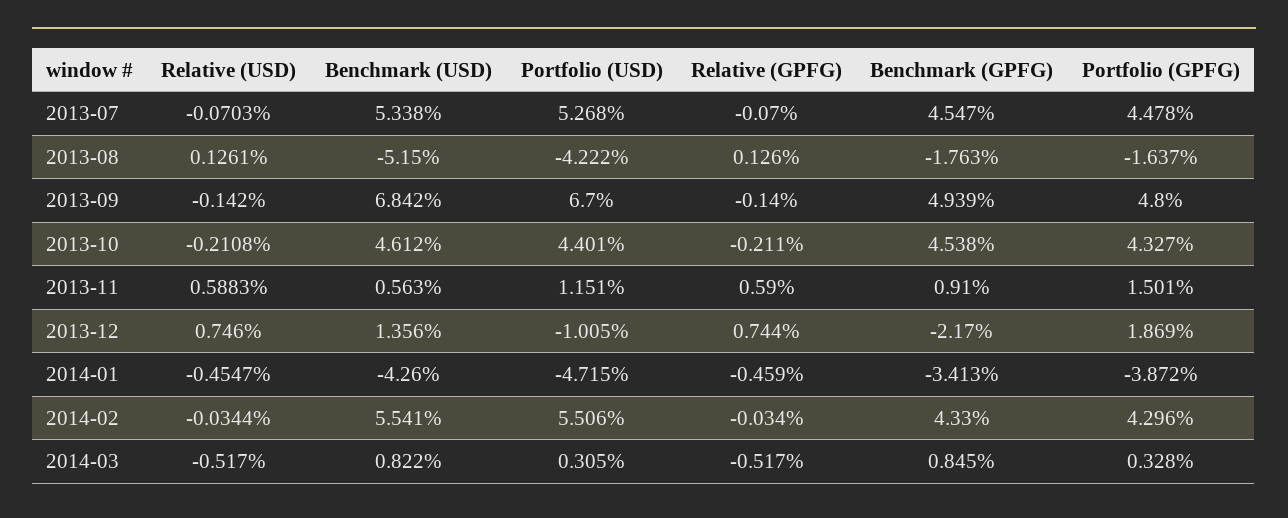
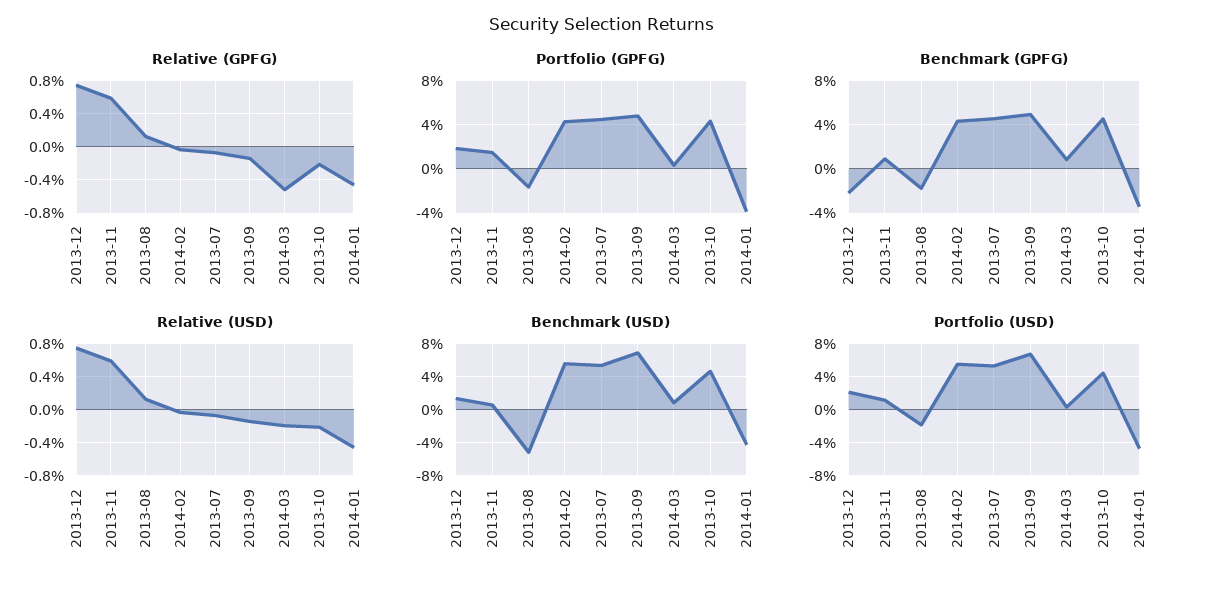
Portfolio (USD), 2013-08: -4.222 -> -2
Portfolio (USD), 2013-12: -1.005 -> 2
Relative (USD), 2014-03: -0.517 -> -0.2

